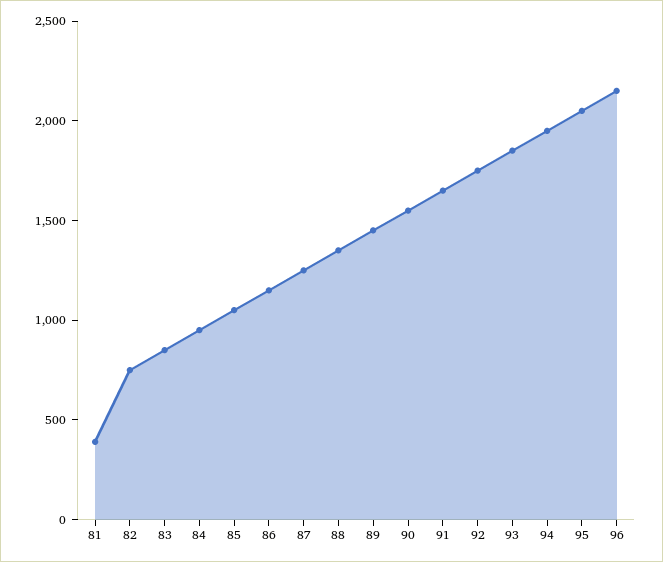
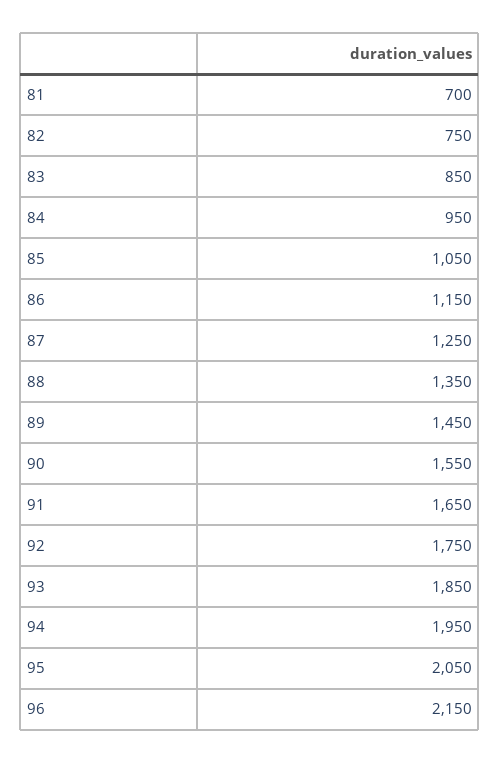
81: 400 -> 700

